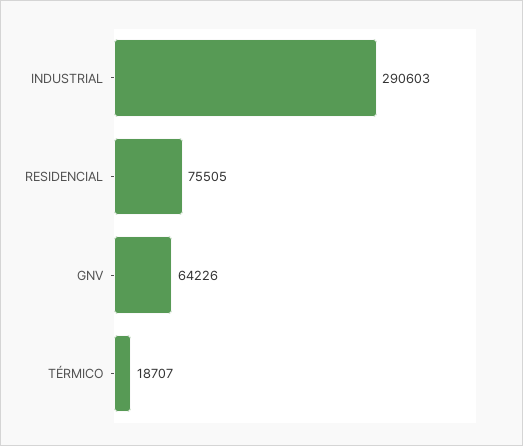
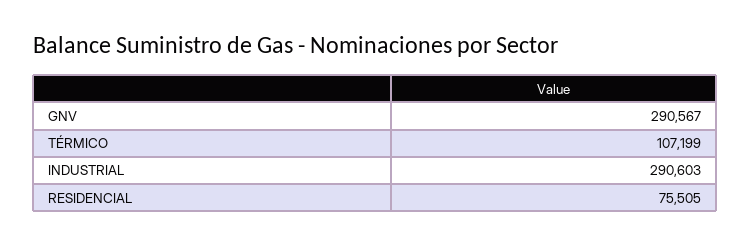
GNV: 64226 -> 290567
TÉRMICO: 18707 -> 107199

